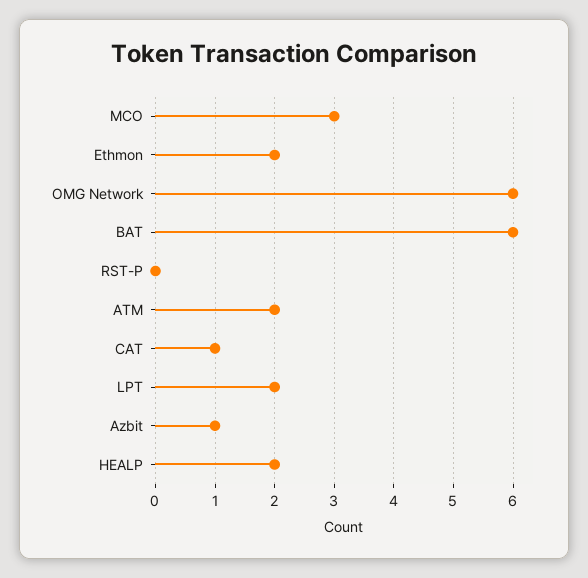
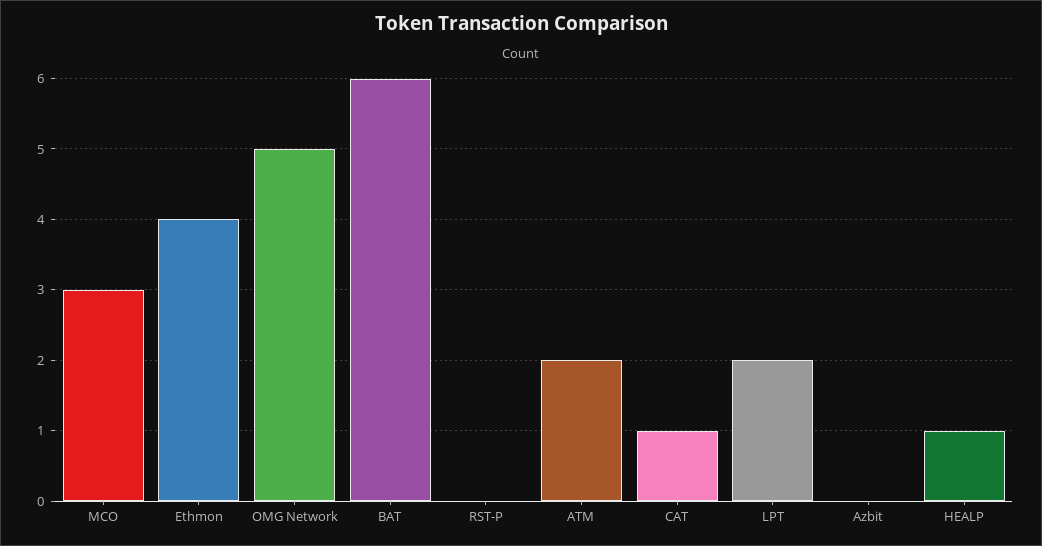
Ethmon: 2 -> 4
OMG Network: 6 -> 5
Azbit: 1 -> 0
HEALP: 2 -> 1

